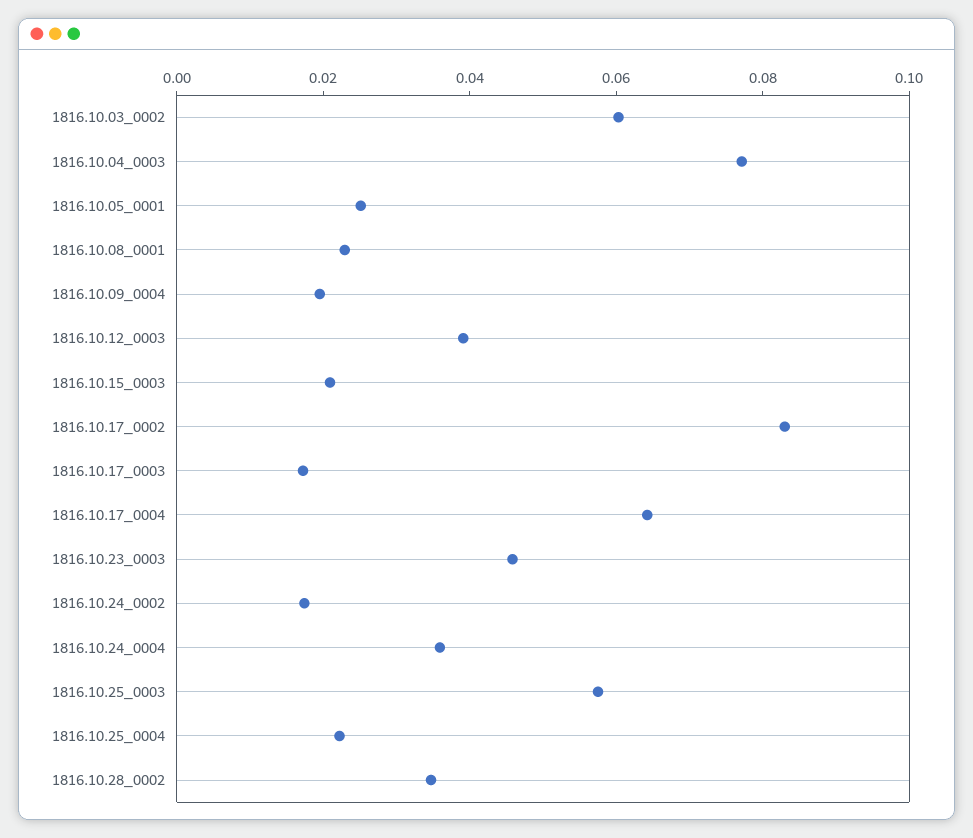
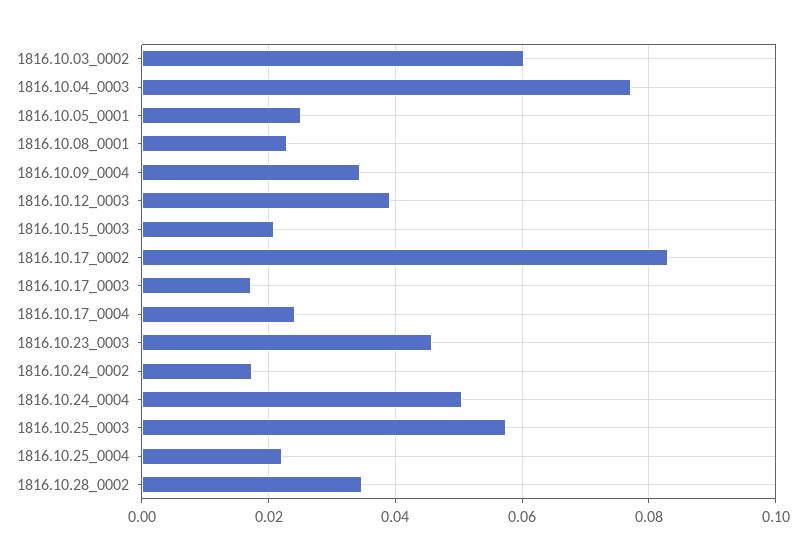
1816.10.09_0004: 0.02 -> 0.034
1816.10.17_0004: 0.065 -> 0.024
1816.10.24_0004: 0.035 -> 0.05

